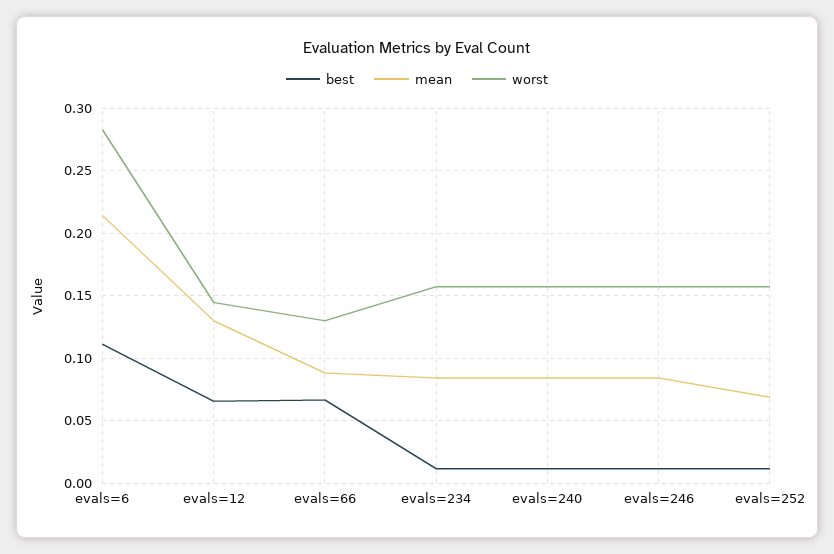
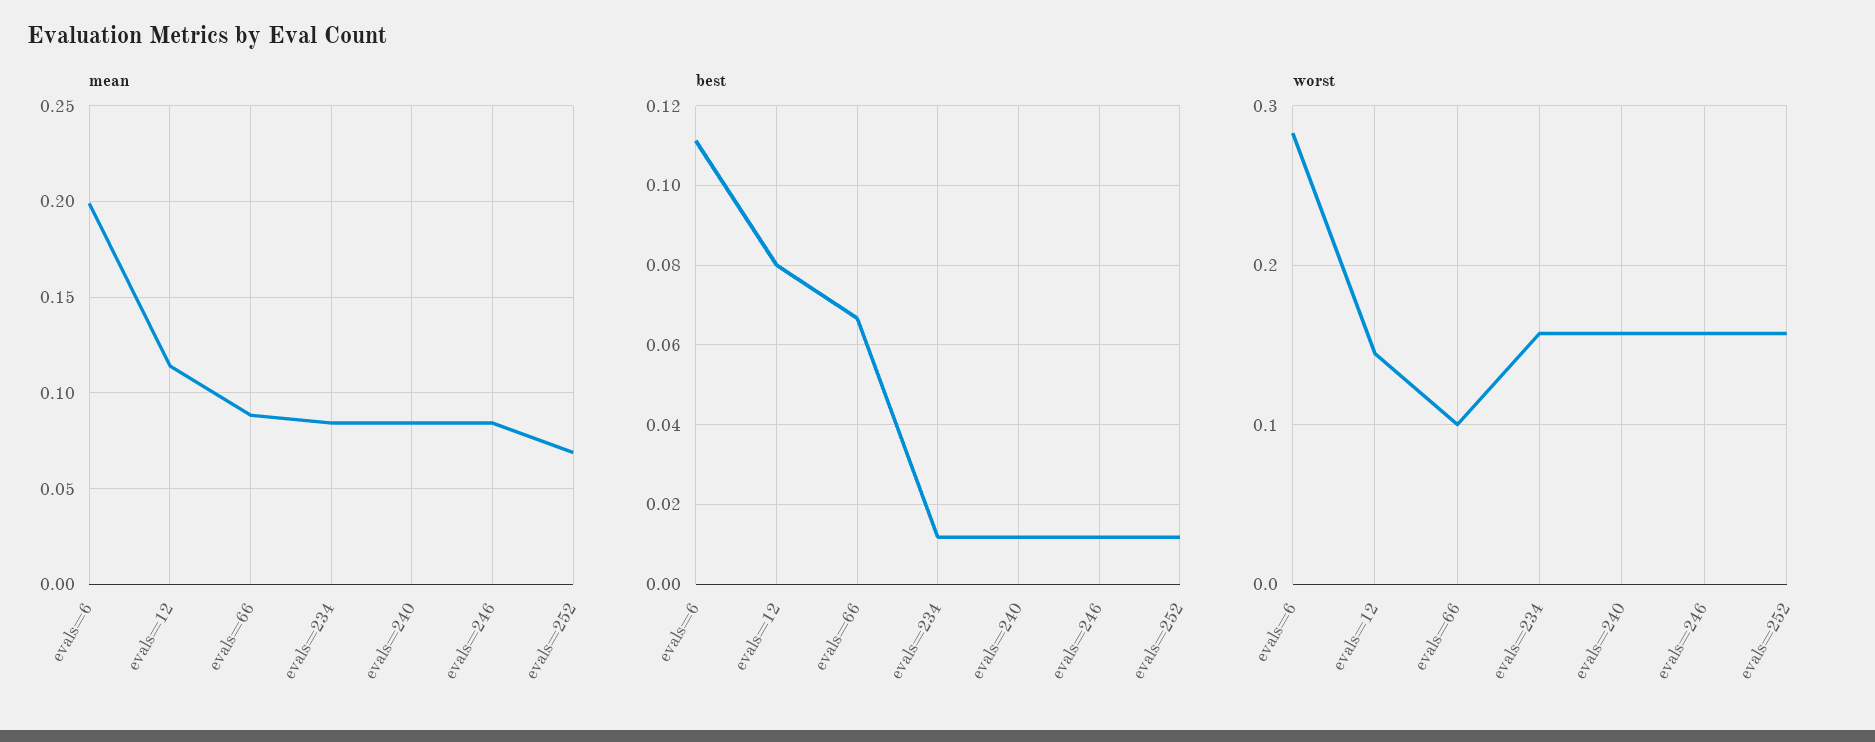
mean, evals=6: 0.215 -> 0.2
best, evals=12: 0.065 -> 0.08
mean, evals=12: 0.13 -> 0.115
worst, evals=66: 0.13 -> 0.1

